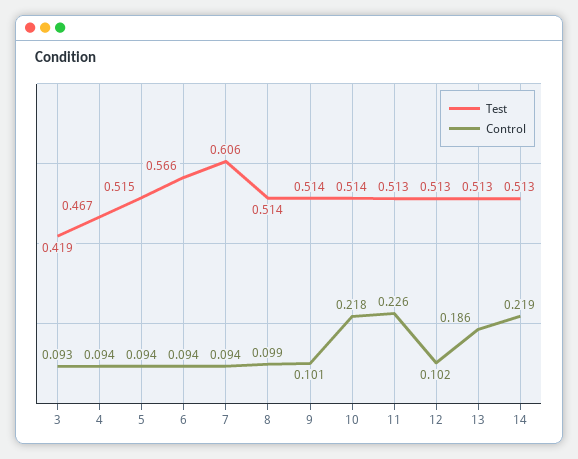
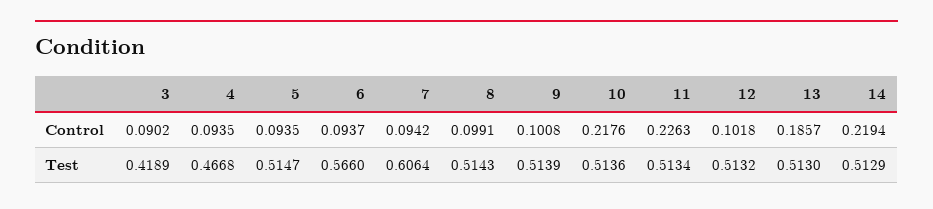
Control, 3: 0.093 -> 0.0902

